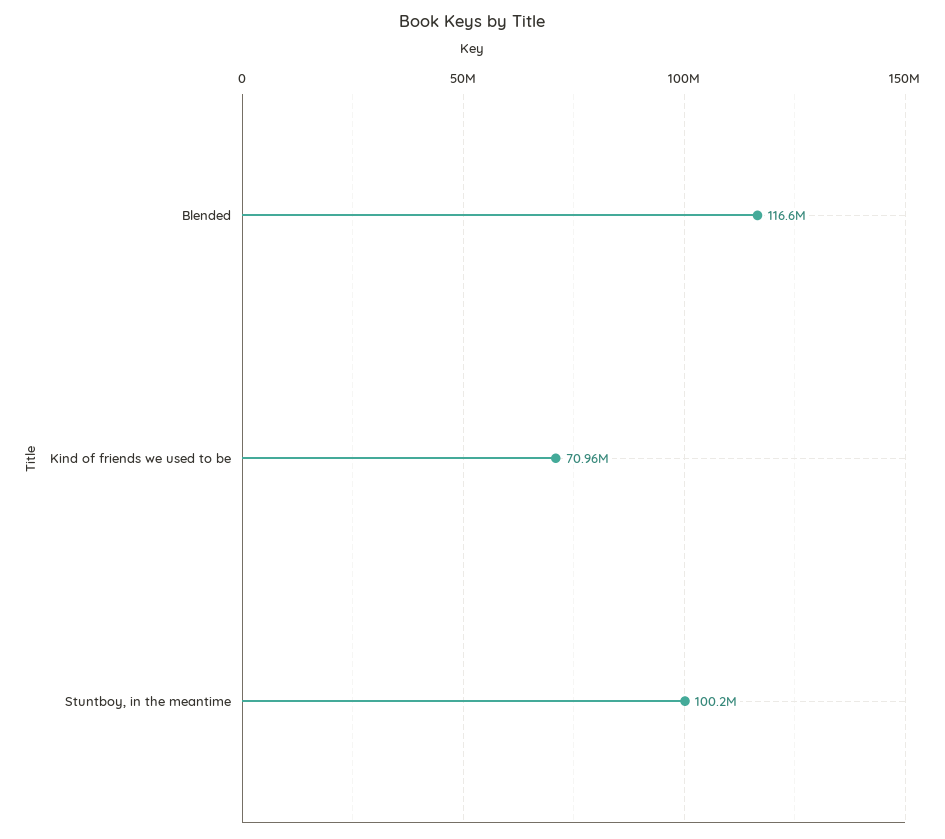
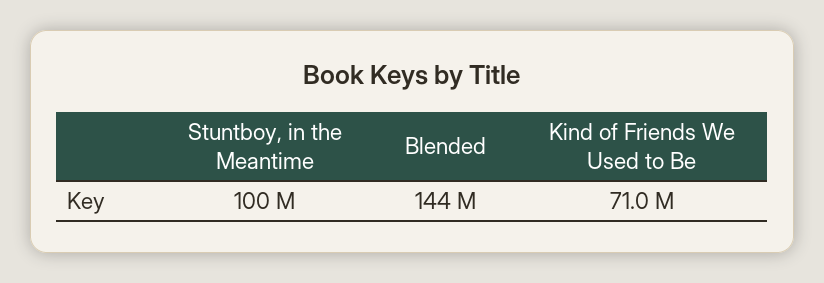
Blended: 116600000 -> 144000000

